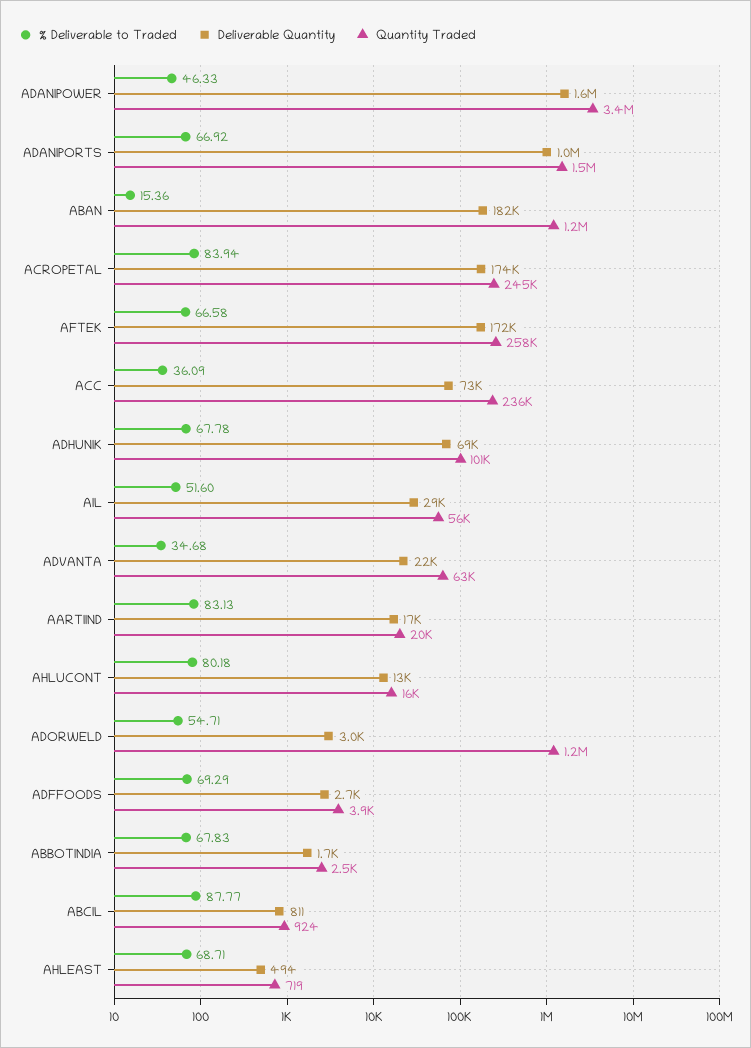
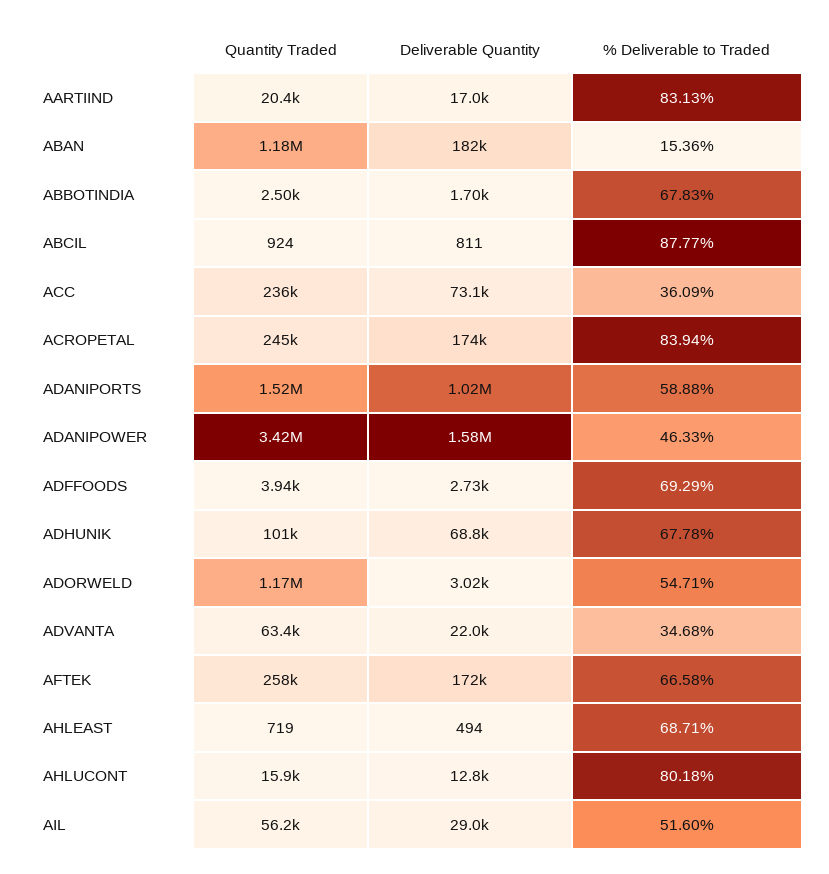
% Deliverable to Traded, ADANIPORTS: 66.92 -> 58.88

